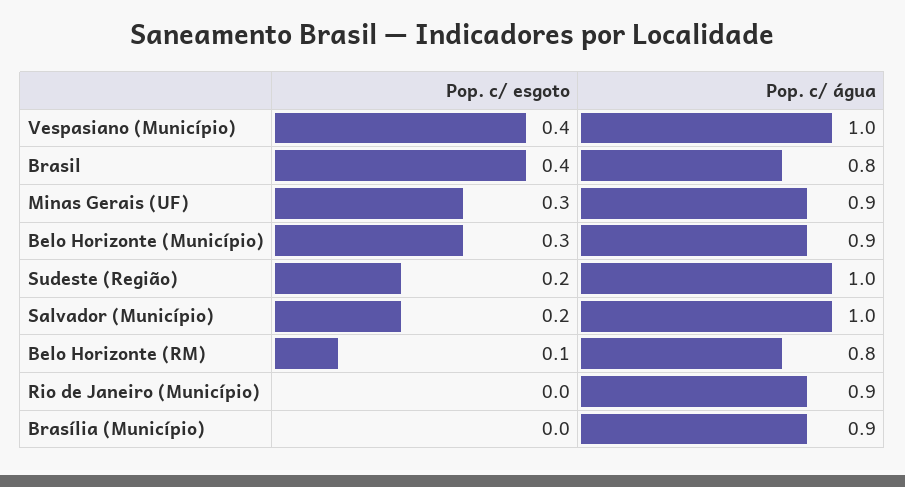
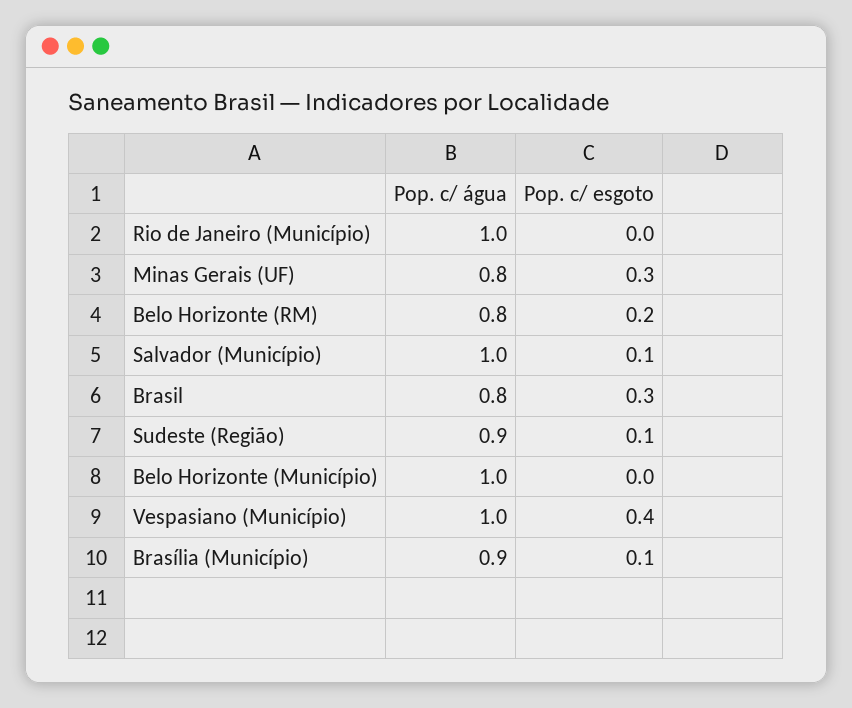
Pop. c/ esgoto, Brasil: 0.4 -> 0.3
Pop. c/ água, Minas Gerais (UF): 0.9 -> 0.8
Pop. c/ esgoto, Belo Horizonte (Município): 0.3 -> 0
Pop. c/ água, Belo Horizonte (Município): 0.9 -> 1
Pop. c/ esgoto, Sudeste (Região): 0.2 -> 0.1
Pop. c/ água, Sudeste (Região): 1 -> 0.9
Pop. c/ esgoto, Salvador (Município): 0.2 -> 0.1
Pop. c/ esgoto, Belo Horizonte (RM): 0.1 -> 0.2
Pop. c/ água, Rio de Janeiro (Município): 0.9 -> 1
Pop. c/ esgoto, Brasília (Município): 0 -> 0.1

